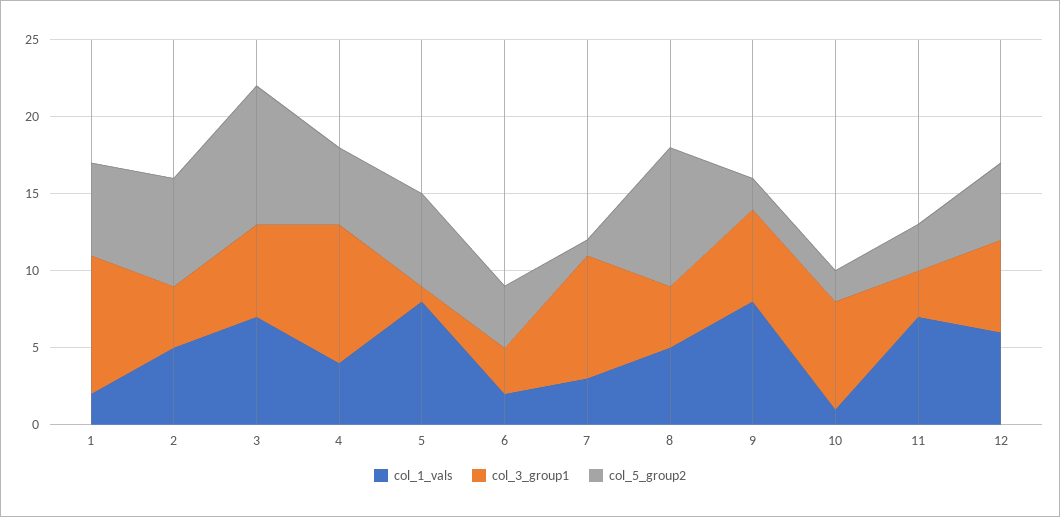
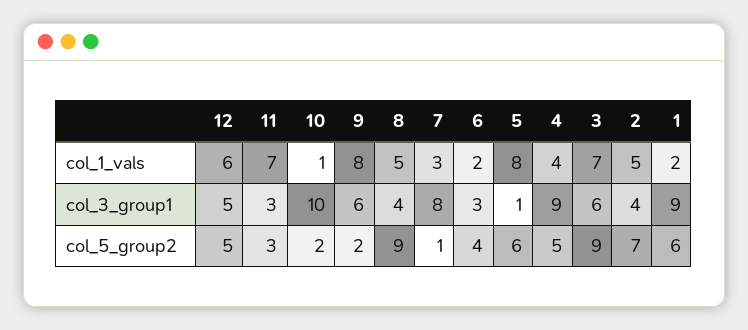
col_3_group1, 10: 7 -> 10
col_3_group1, 12: 6 -> 5

